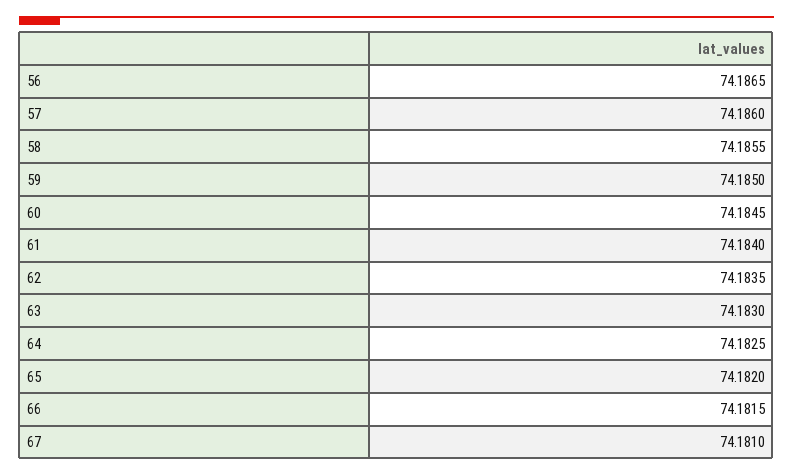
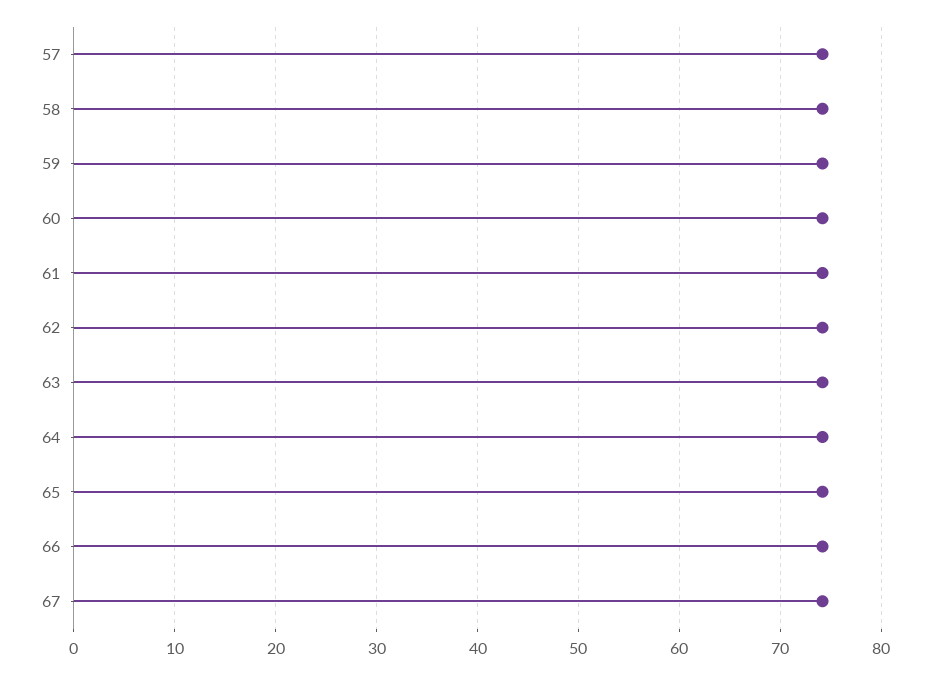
56: 74.1865 -> none

